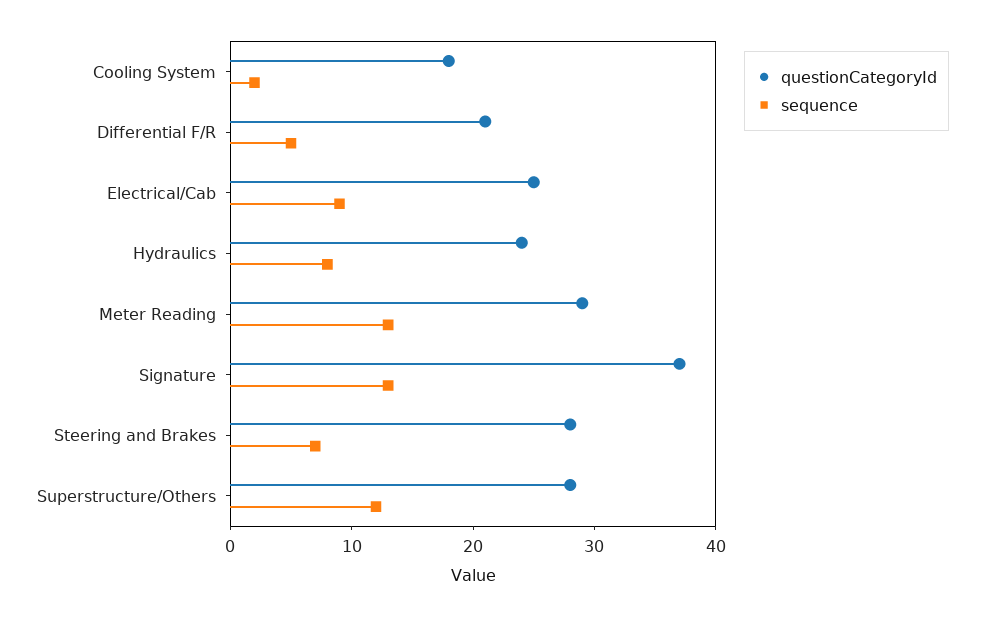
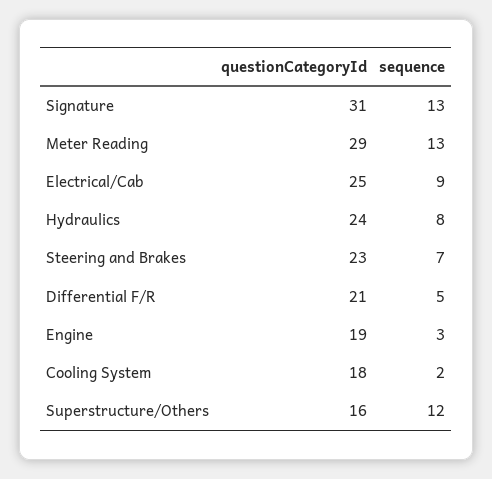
questionCategoryId, Signature: 37 -> 31
questionCategoryId, Steering and Brakes: 28 -> 23
questionCategoryId, Superstructure/Others: 28 -> 16
questionCategoryId, Engine: none -> 19
sequence, Engine: none -> 3

